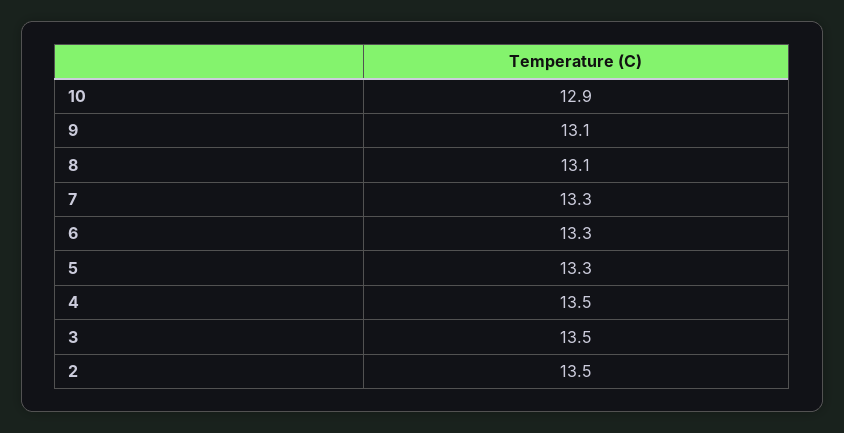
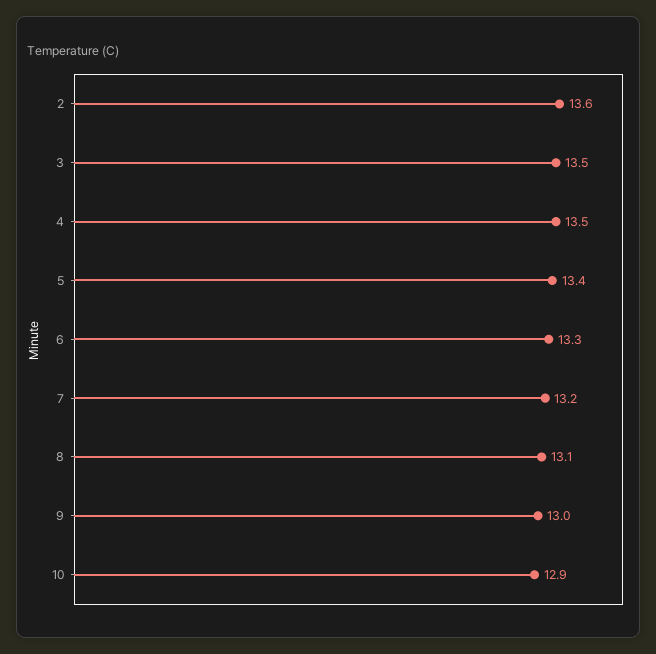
9: 13.1 -> 13
7: 13.3 -> 13.2
5: 13.3 -> 13.4
2: 13.5 -> 13.6

